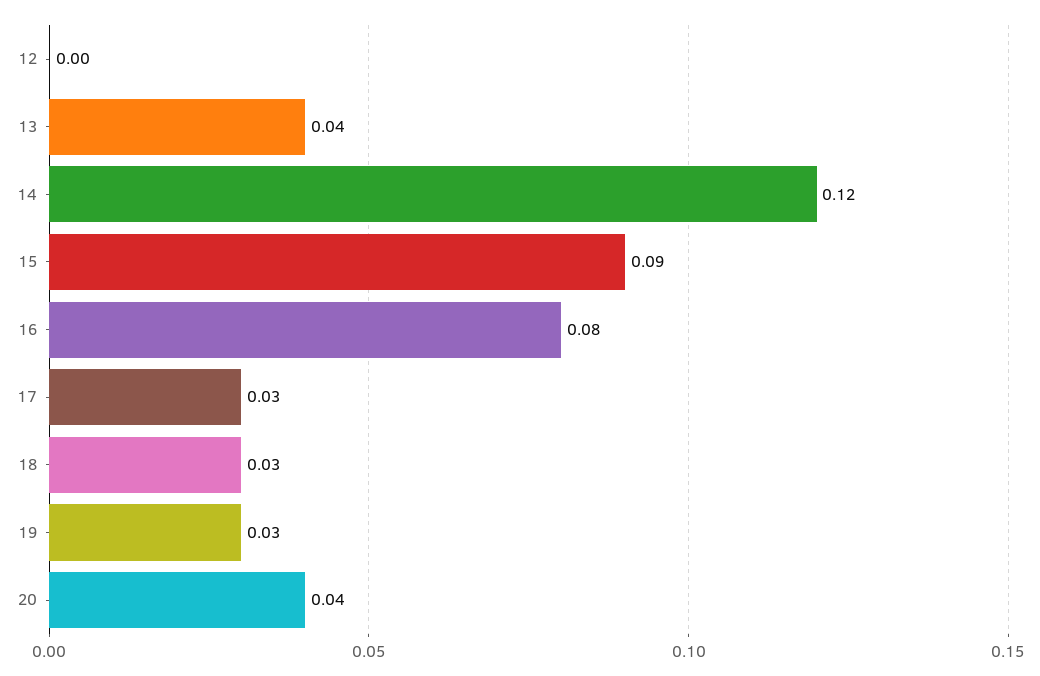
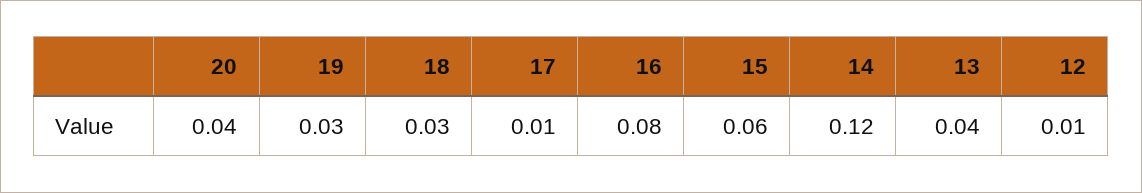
12: 0 -> 0.01
15: 0.09 -> 0.06
17: 0.03 -> 0.01

